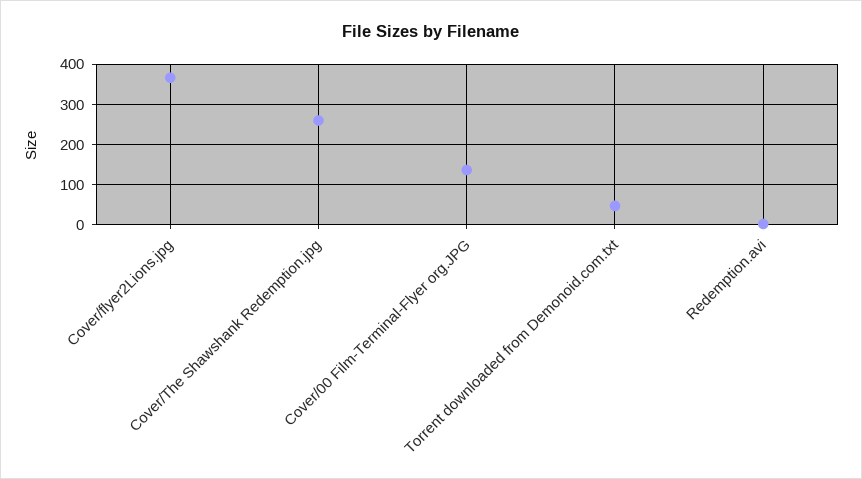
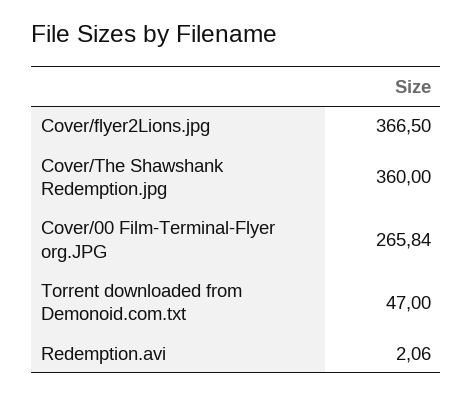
Cover/The Shawshank Redemption.jpg: 260 -> 360
Cover/00 Film-Terminal-Flyer org.JPG: 140 -> 265.84

